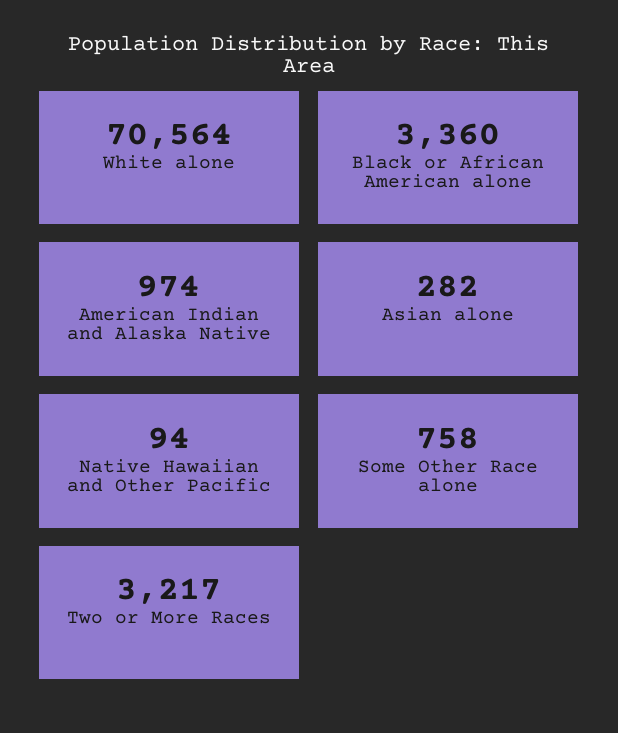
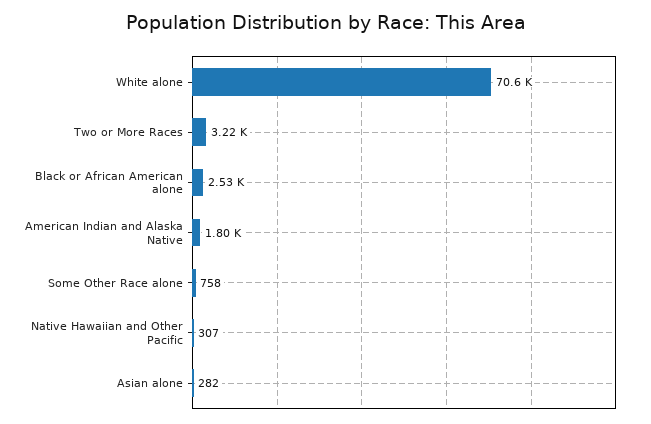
Black or African American alone: 3360 -> 2530
American Indian and Alaska Native: 974 -> 1800
Native Hawaiian and Other Pacific: 94 -> 307

